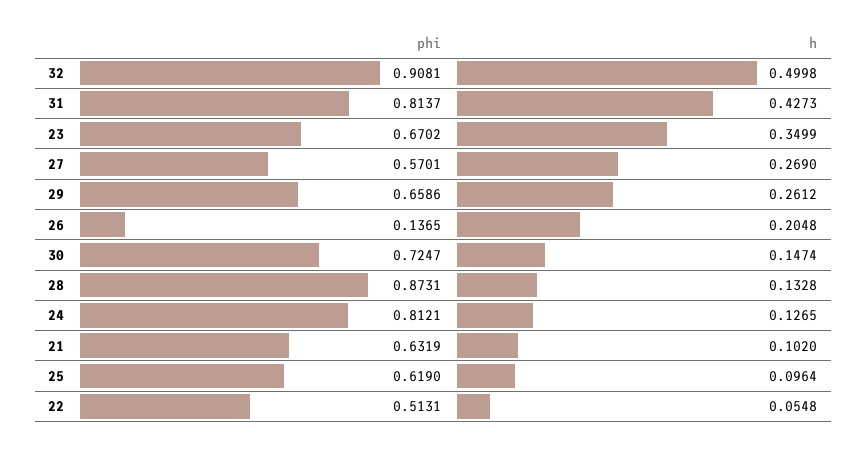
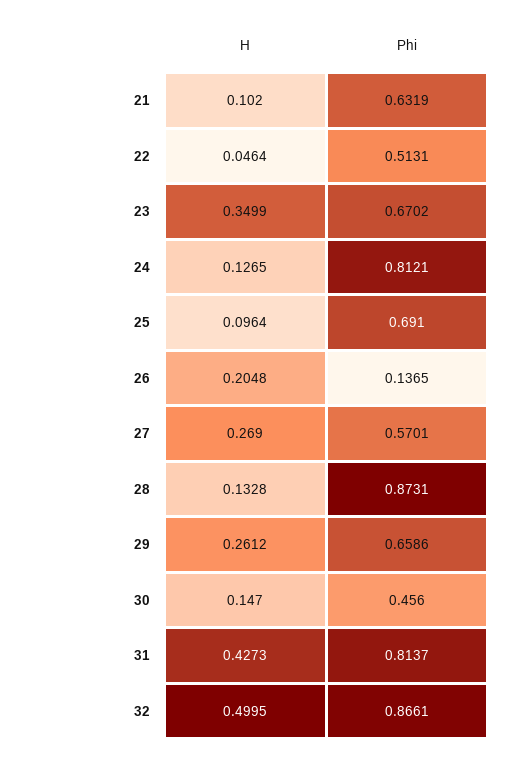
phi, 32: 0.9081 -> 0.8661
h, 32: 0.4998 -> 0.4995
phi, 30: 0.7247 -> 0.456
h, 30: 0.1474 -> 0.147
phi, 25: 0.619 -> 0.691
h, 22: 0.0548 -> 0.0464

